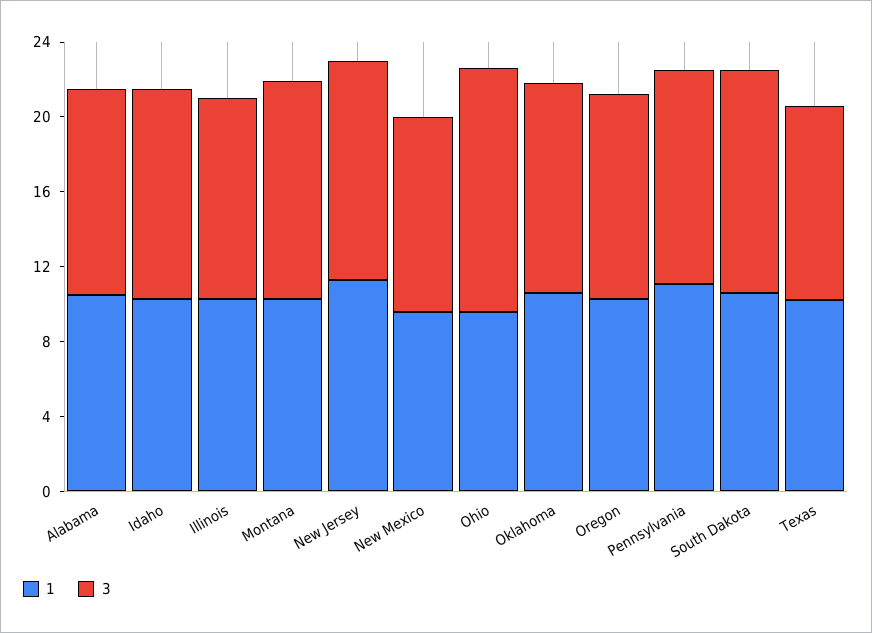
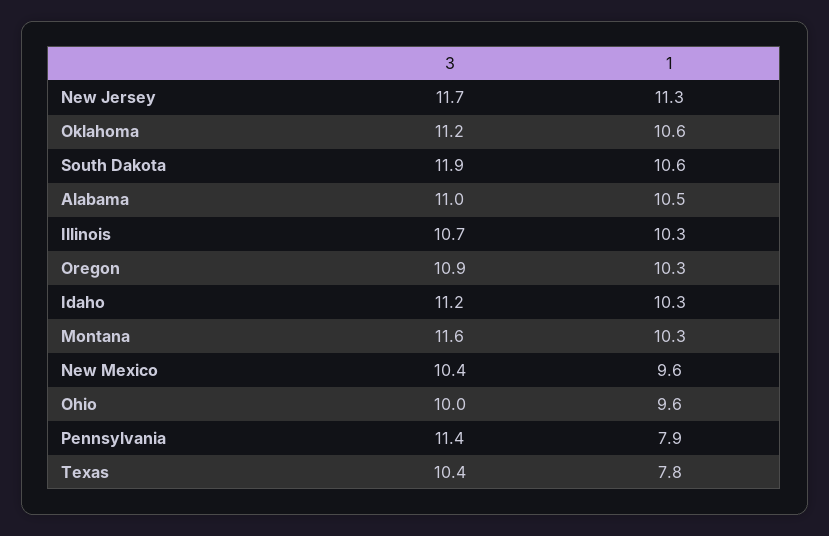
3, Ohio: 13 -> 10
1, Pennsylvania: 11 -> 7.9
1, Texas: 10 -> 7.8

